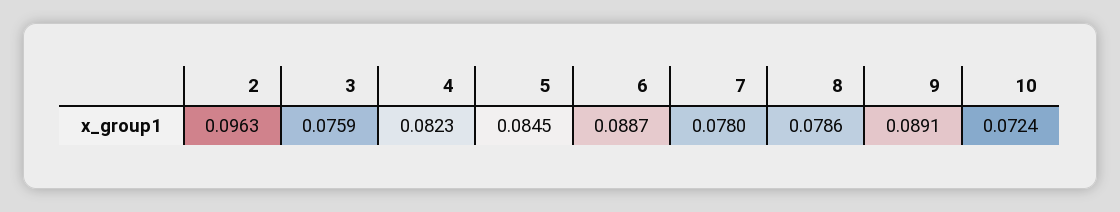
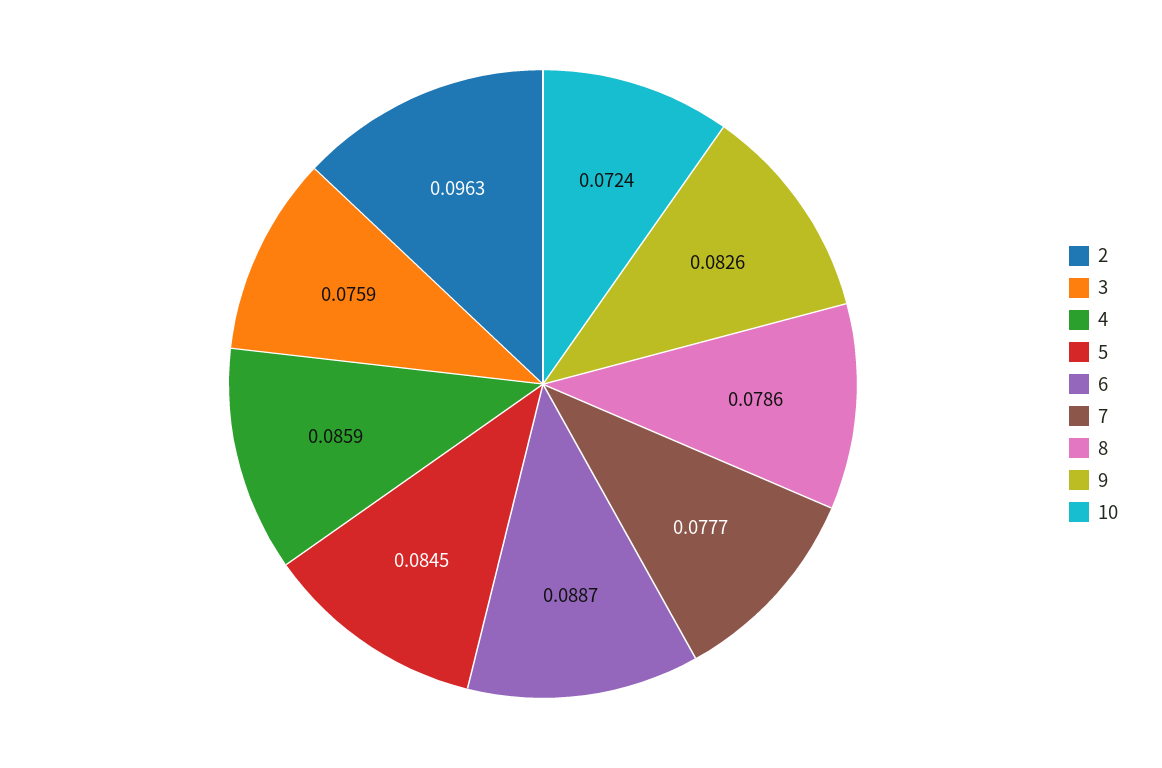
4: 0.0823 -> 0.0859
7: 0.078 -> 0.0777
9: 0.0891 -> 0.0826

